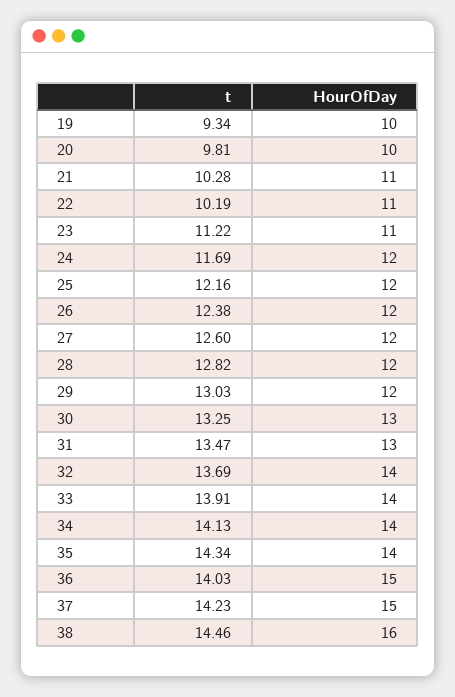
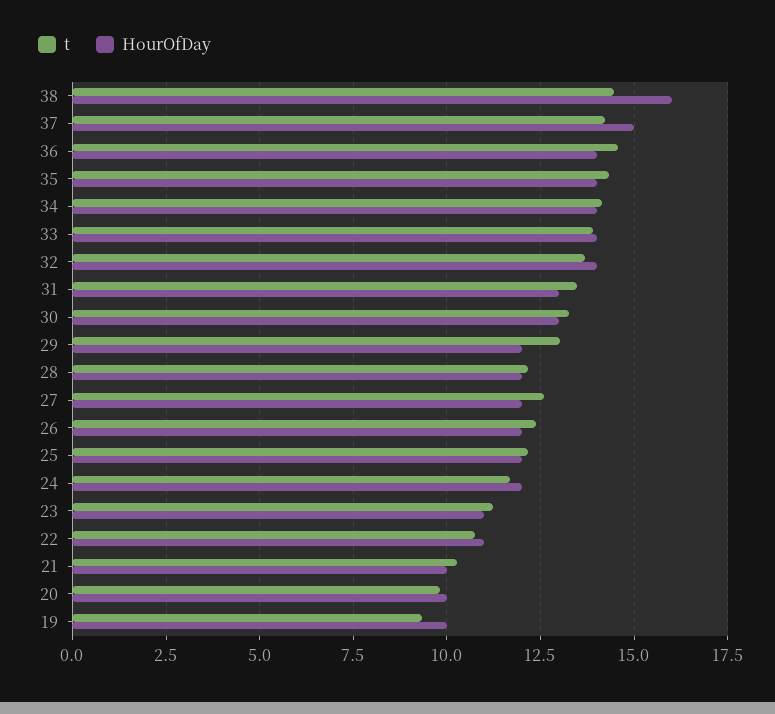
HourOfDay, 21: 11 -> 10
t, 22: 10.19 -> 10.75
t, 28: 12.82 -> 12.25
t, 36: 14.03 -> 14.5
HourOfDay, 36: 15 -> 14

